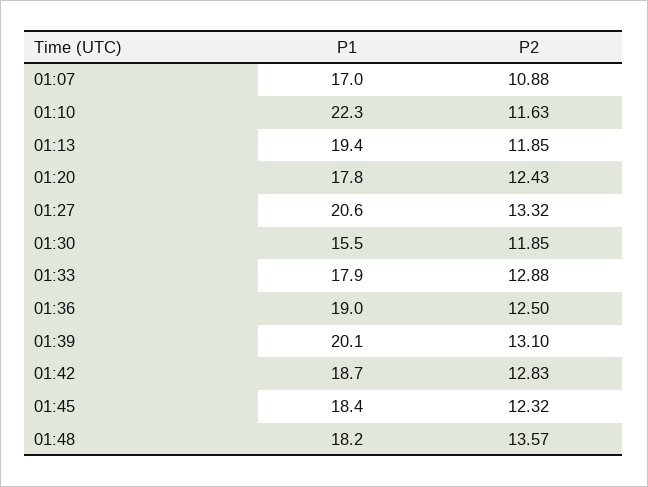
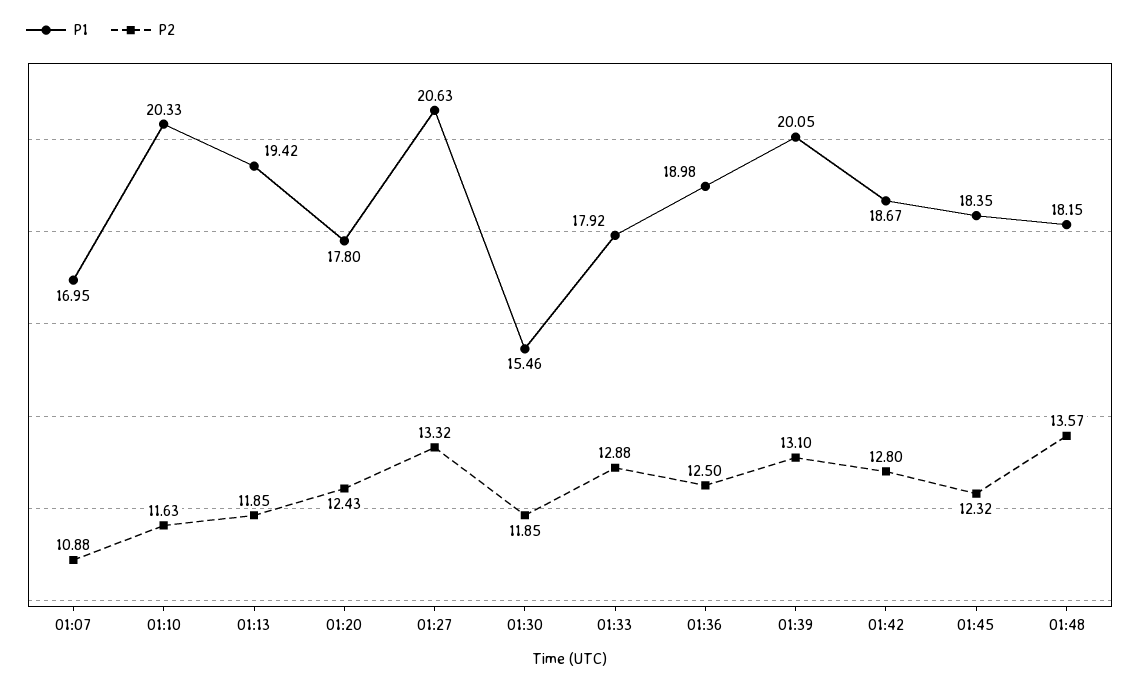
P1, 01:10: 22.3 -> 20.33
P2, 01:42: 12.83 -> 12.8

